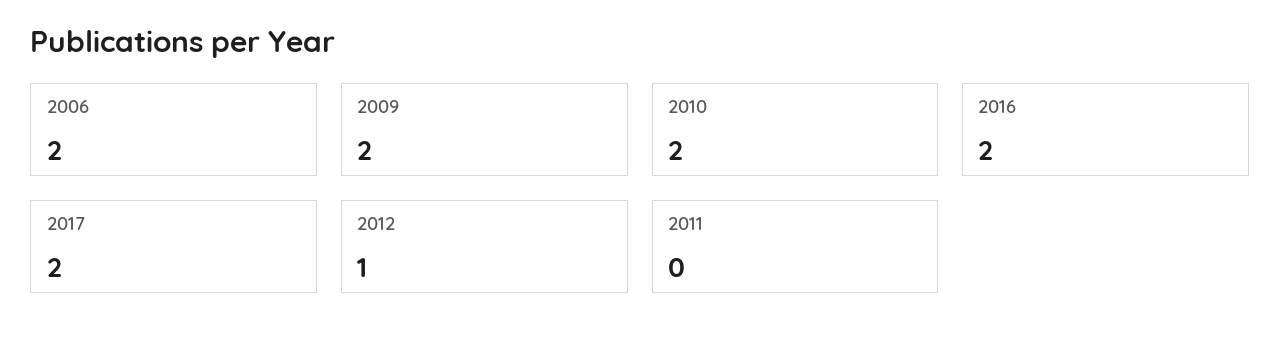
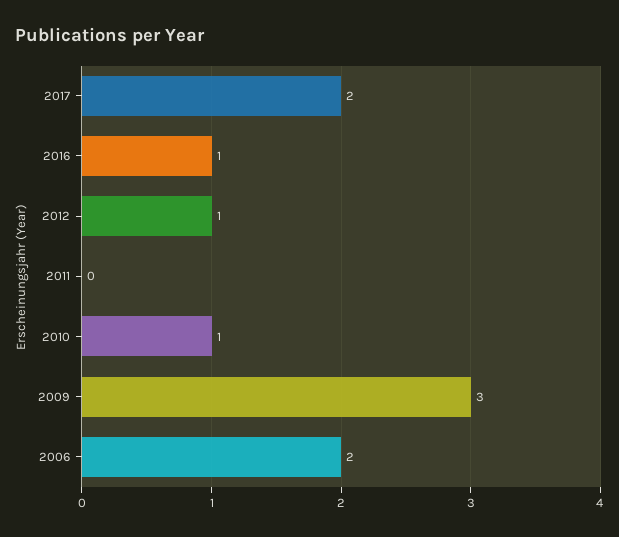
2009: 2 -> 3
2010: 2 -> 1
2016: 2 -> 1

